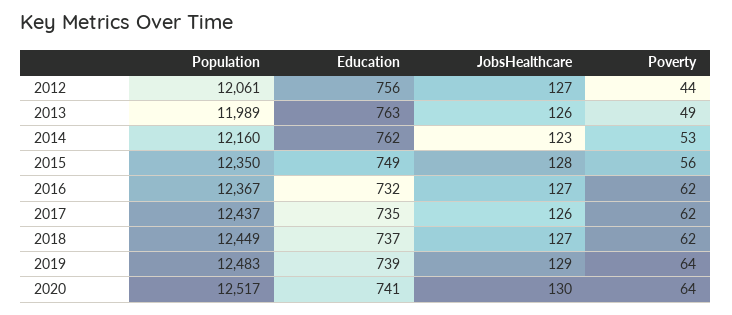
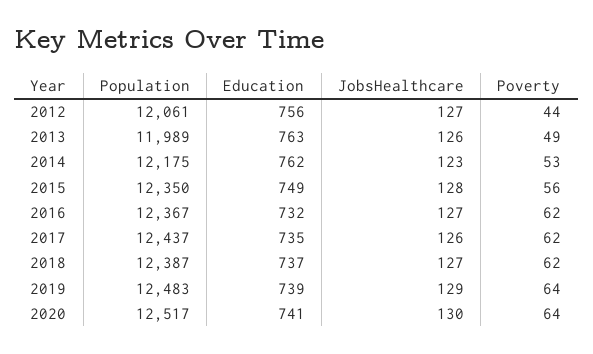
Population, 2014: 12160 -> 12175
Population, 2018: 12449 -> 12387

